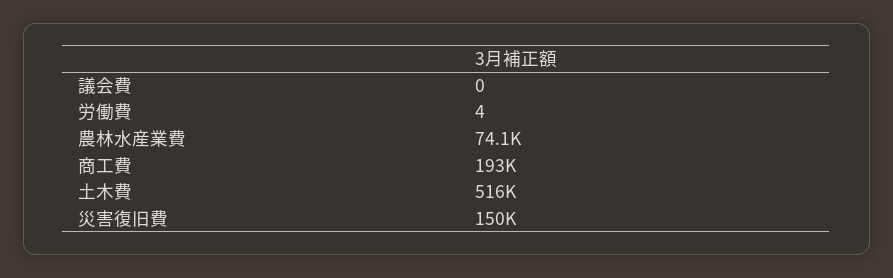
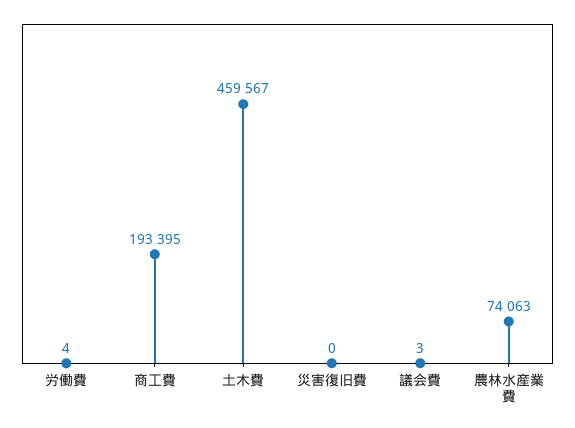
議会費: 0 -> 3
土木費: 516000 -> 459567
災害復旧費: 150000 -> 0

